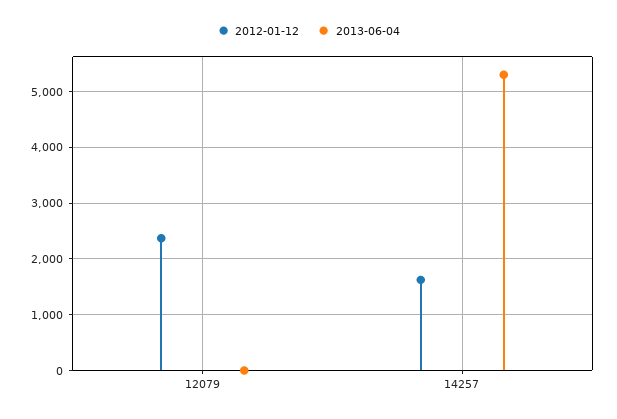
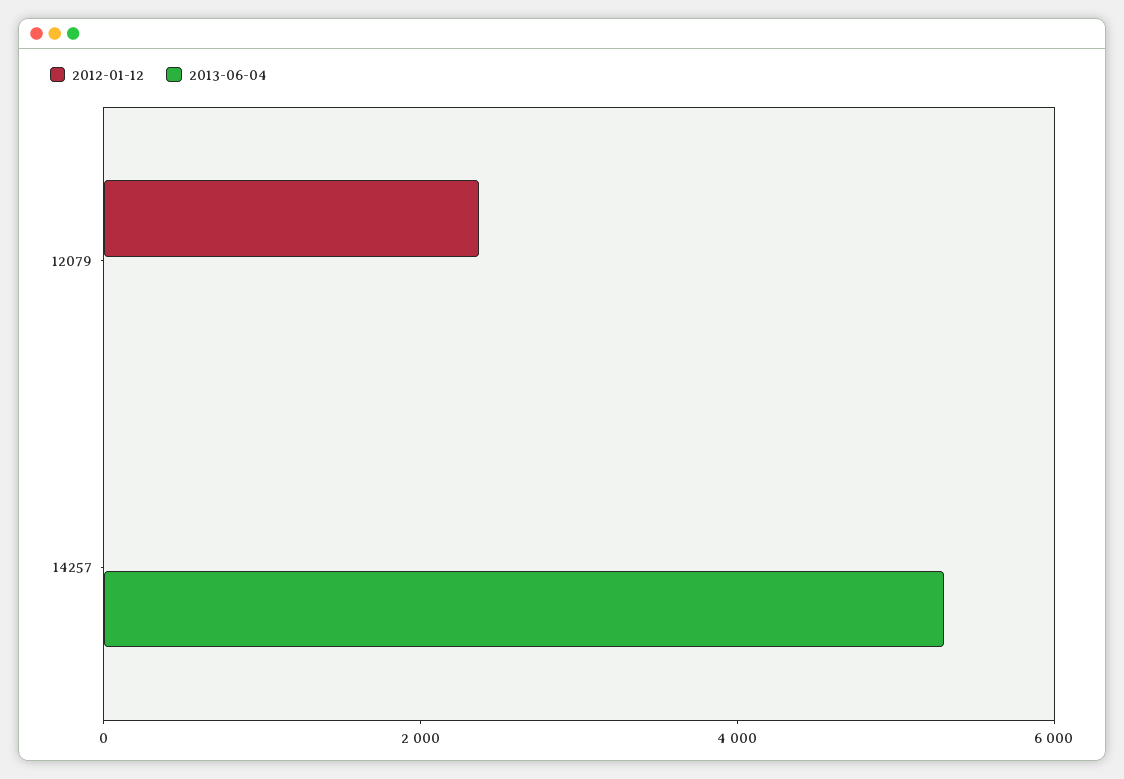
2012-01-12, 14257: 1600 -> 0

